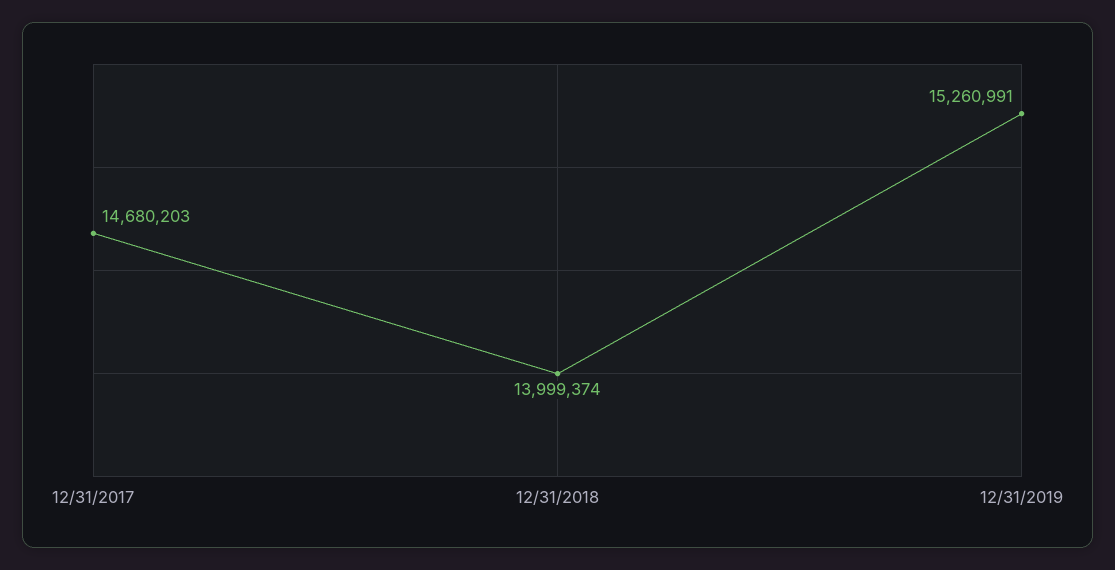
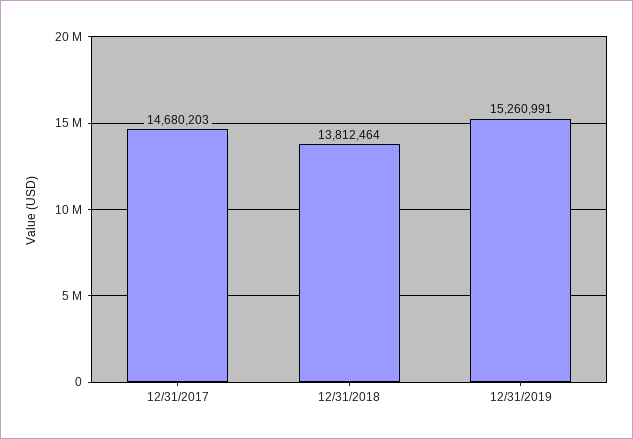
12/31/2018: 13999374 -> 13812464

